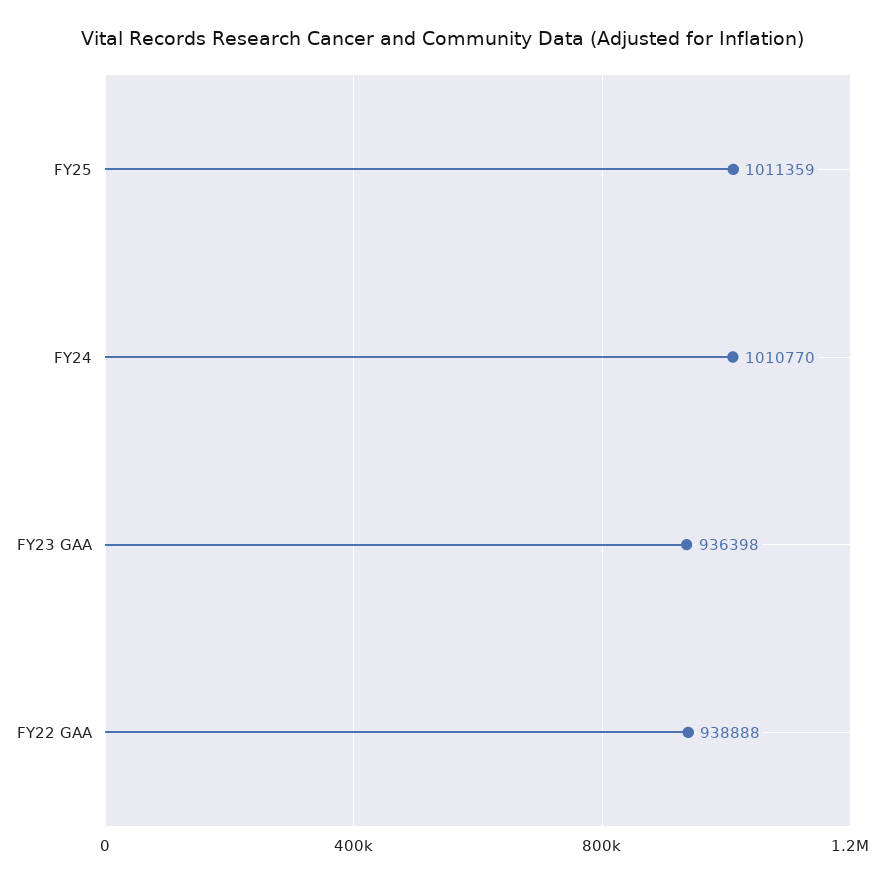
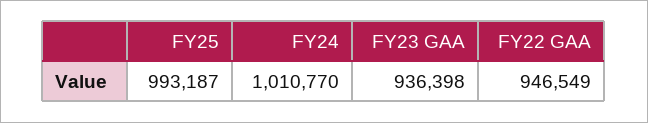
FY25: 1011359 -> 993187
FY22 GAA: 938888 -> 946549

